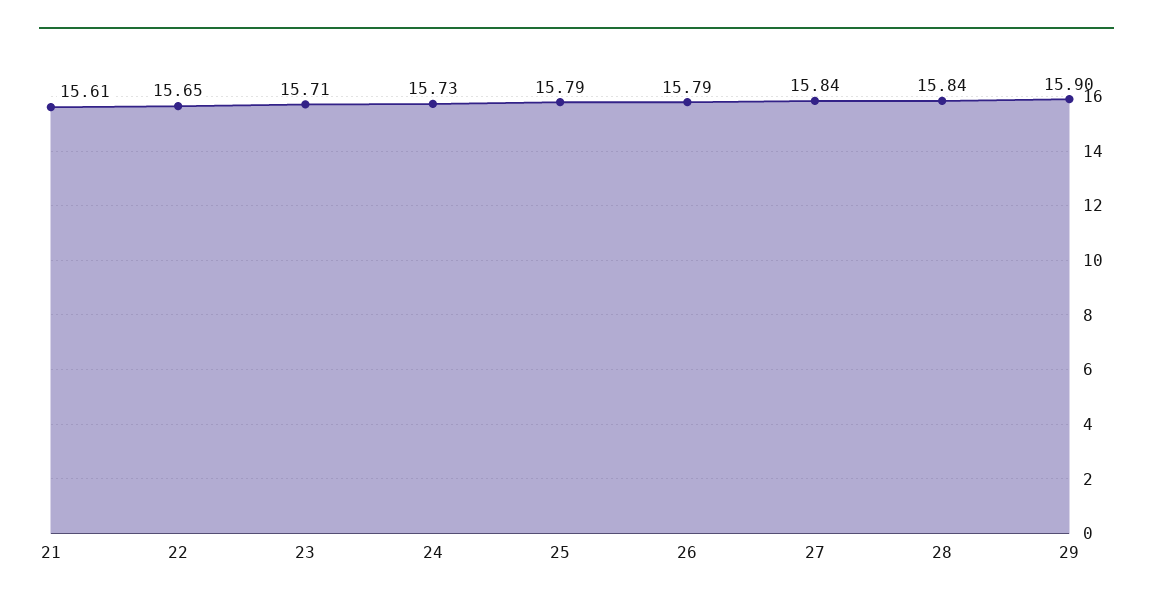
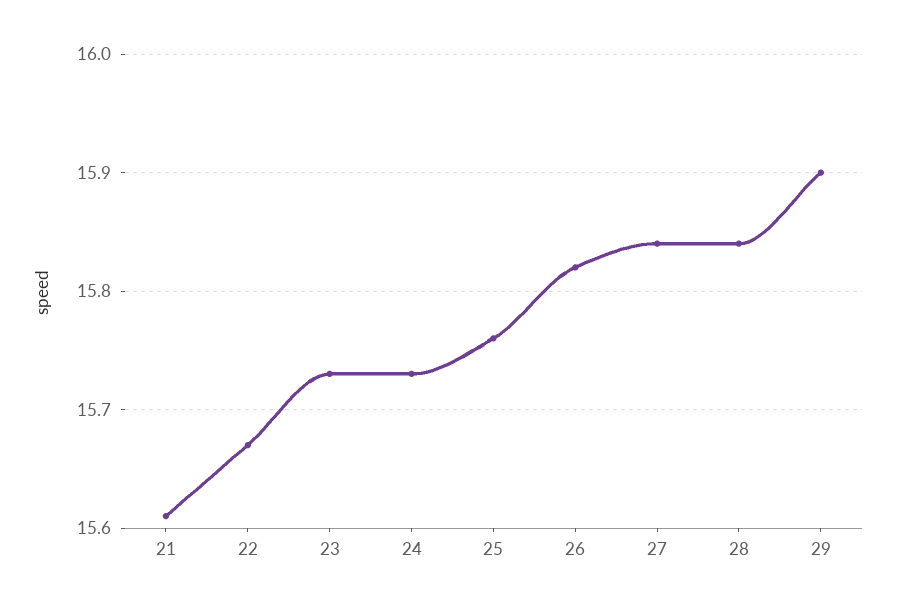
22: 15.65 -> 15.67
23: 15.71 -> 15.73
25: 15.79 -> 15.76
26: 15.79 -> 15.82

